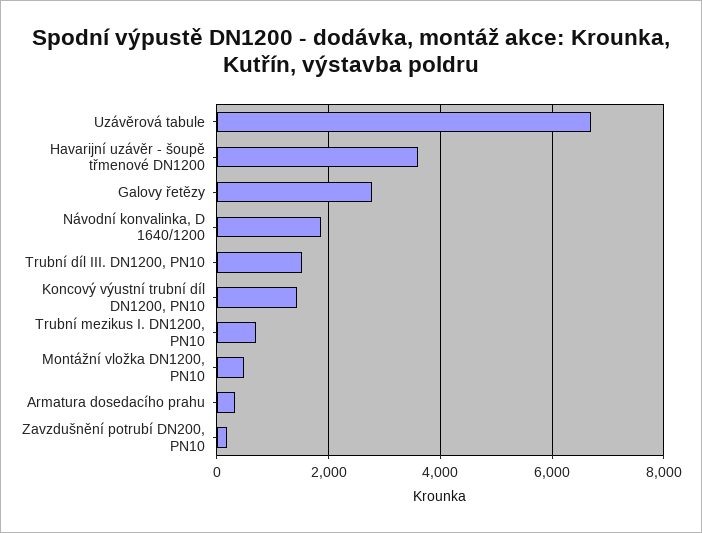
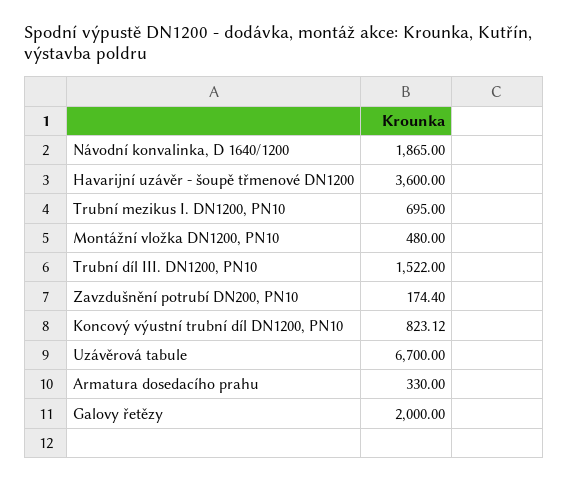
Galovy řetězy: 2800 -> 2000
Koncový výustní trubní díl DN1200, PN10: 1400 -> 823.12

